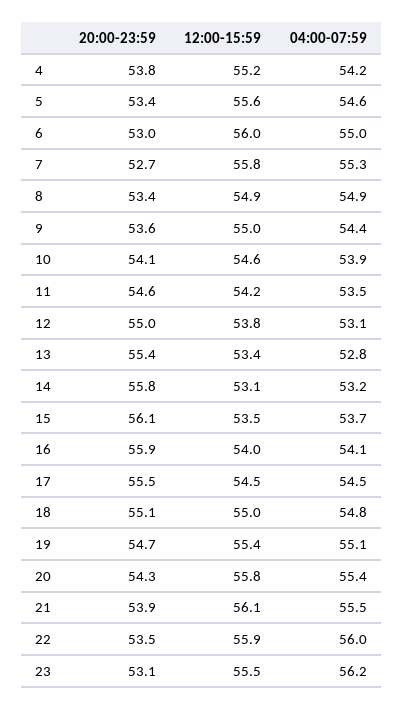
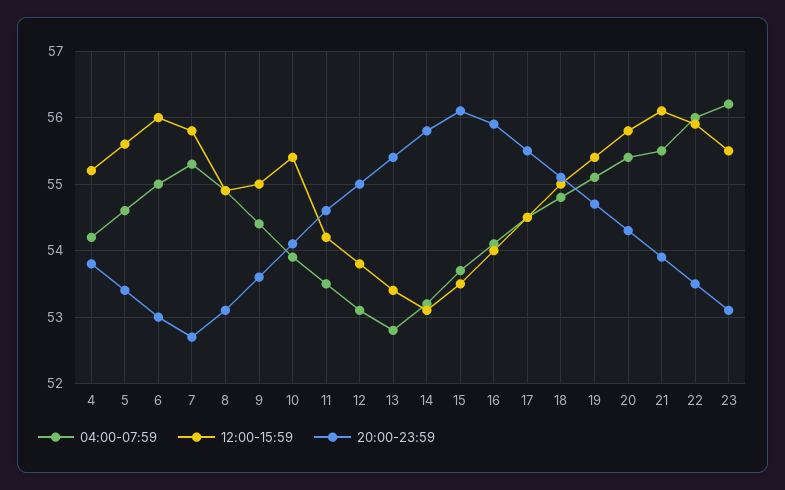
20:00-23:59, 8: 53.4 -> 53.1
12:00-15:59, 10: 54.6 -> 55.4

